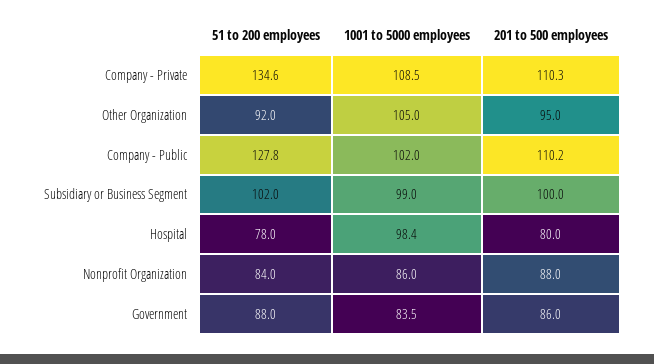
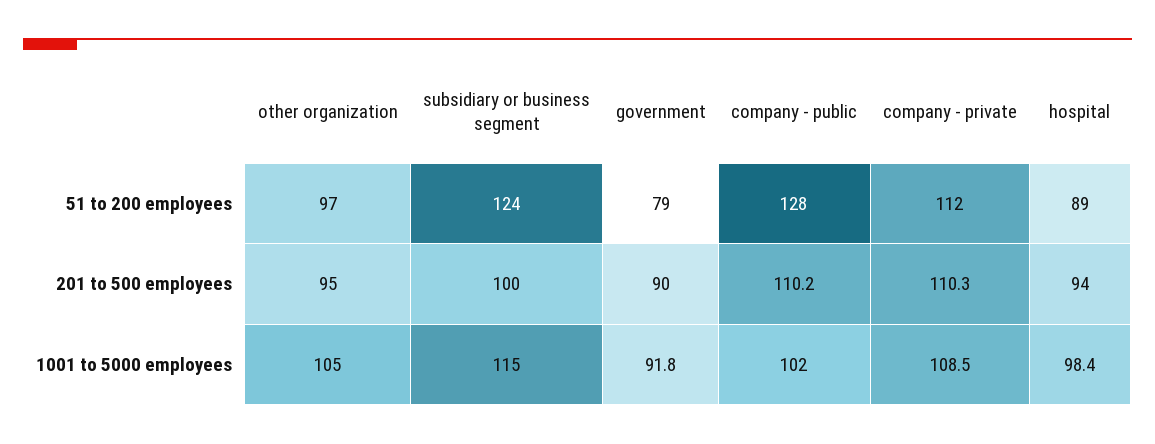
51 to 200 employees, Company - Private: 134.6 -> 112
51 to 200 employees, Other Organization: 92 -> 97
51 to 200 employees, Subsidiary or Business Segment: 102 -> 124
1001 to 5000 employees, Subsidiary or Business Segment: 99 -> 115
51 to 200 employees, Hospital: 78 -> 89
201 to 500 employees, Hospital: 80 -> 94
51 to 200 employees, Nonprofit Organization: 84 -> none
1001 to 5000 employees, Nonprofit Organization: 86 -> none
201 to 500 employees, Nonprofit Organization: 88 -> none
51 to 200 employees, Government: 88 -> 79
1001 to 5000 employees, Government: 83.5 -> 91.8
201 to 500 employees, Government: 86 -> 90

